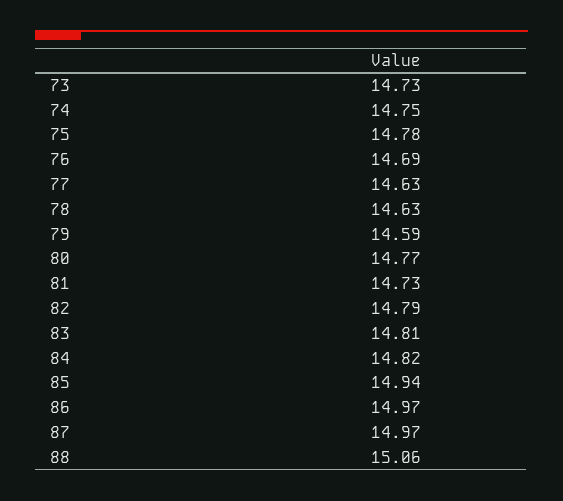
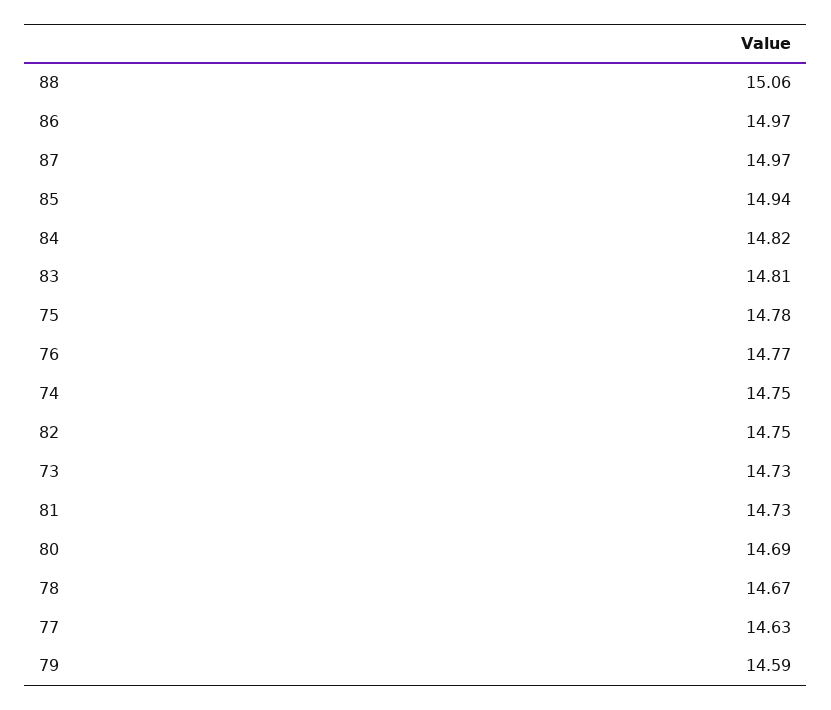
76: 14.69 -> 14.77
78: 14.63 -> 14.67
80: 14.77 -> 14.69
82: 14.79 -> 14.75

